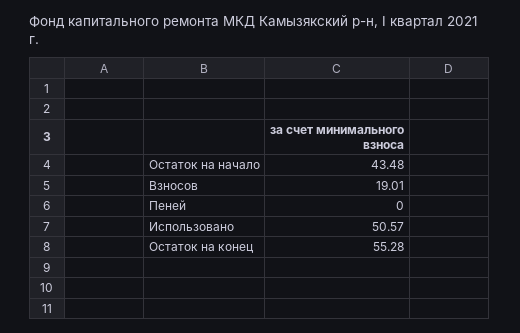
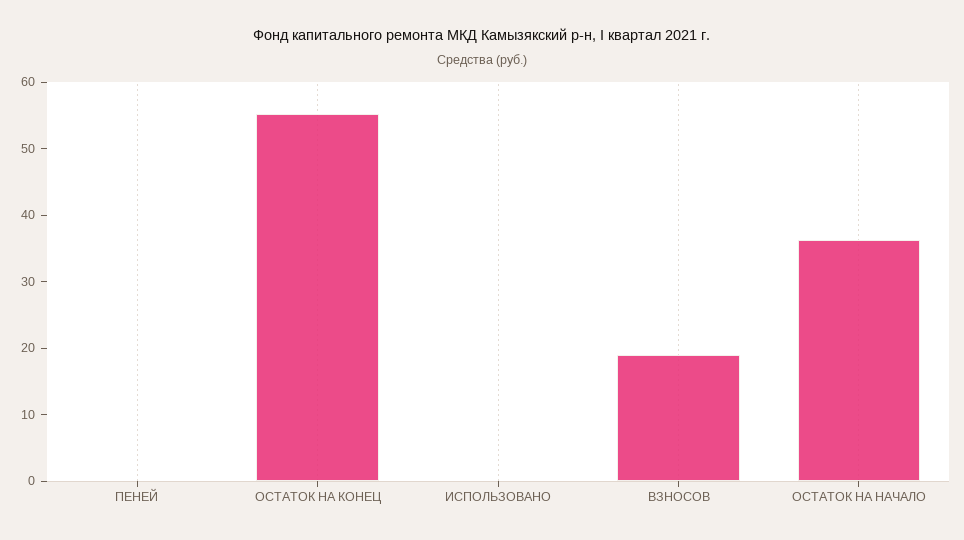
Остаток на начало: 43.48 -> 36
Использовано: 50.57 -> 0

